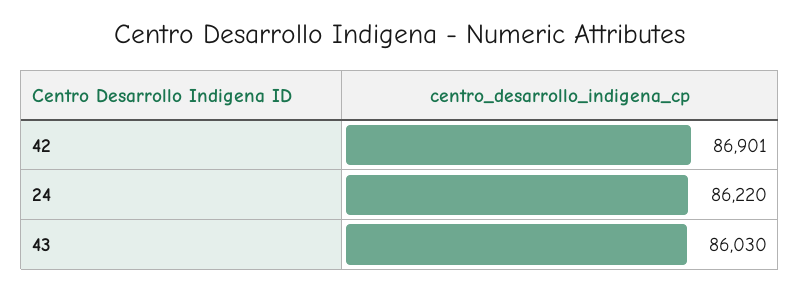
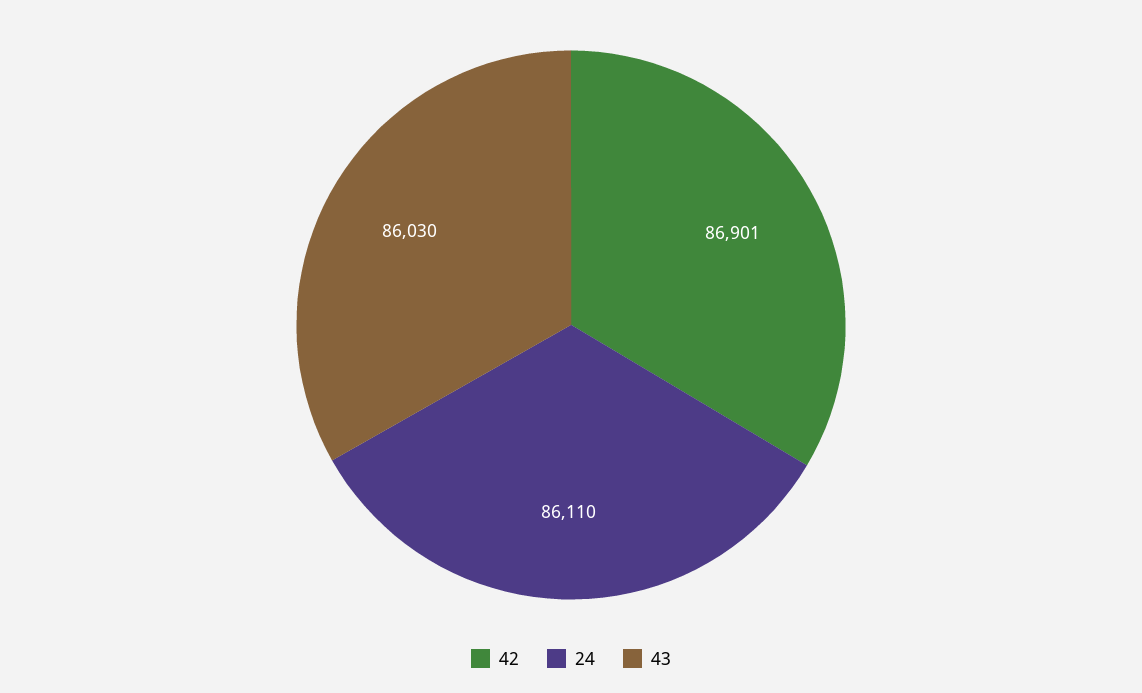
24: 86220 -> 86110

